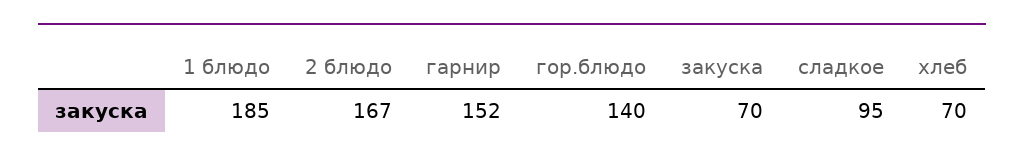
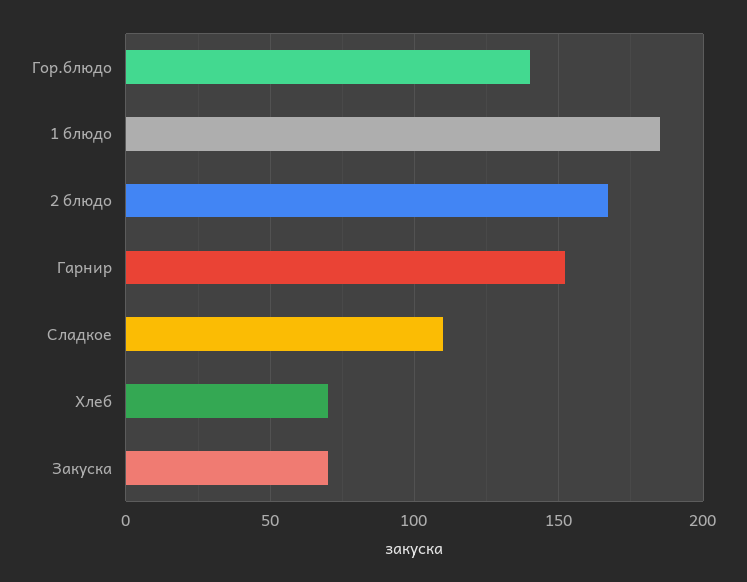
сладкое: 95 -> 110

